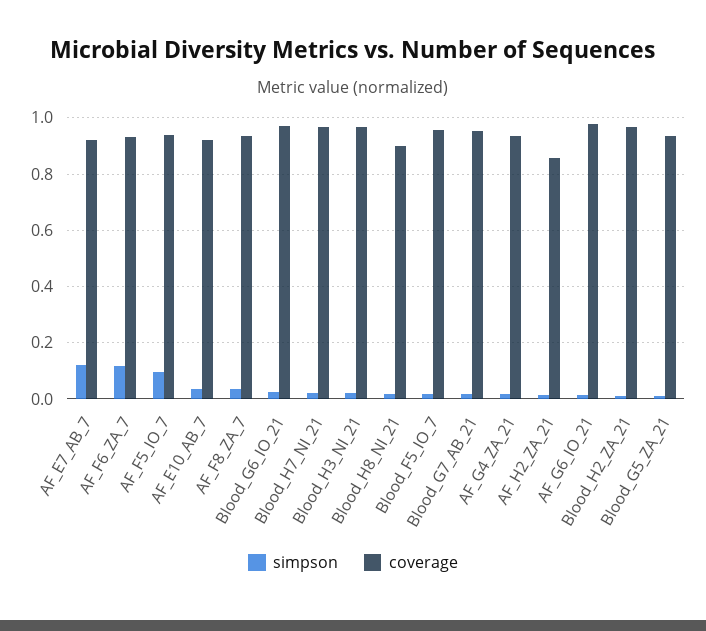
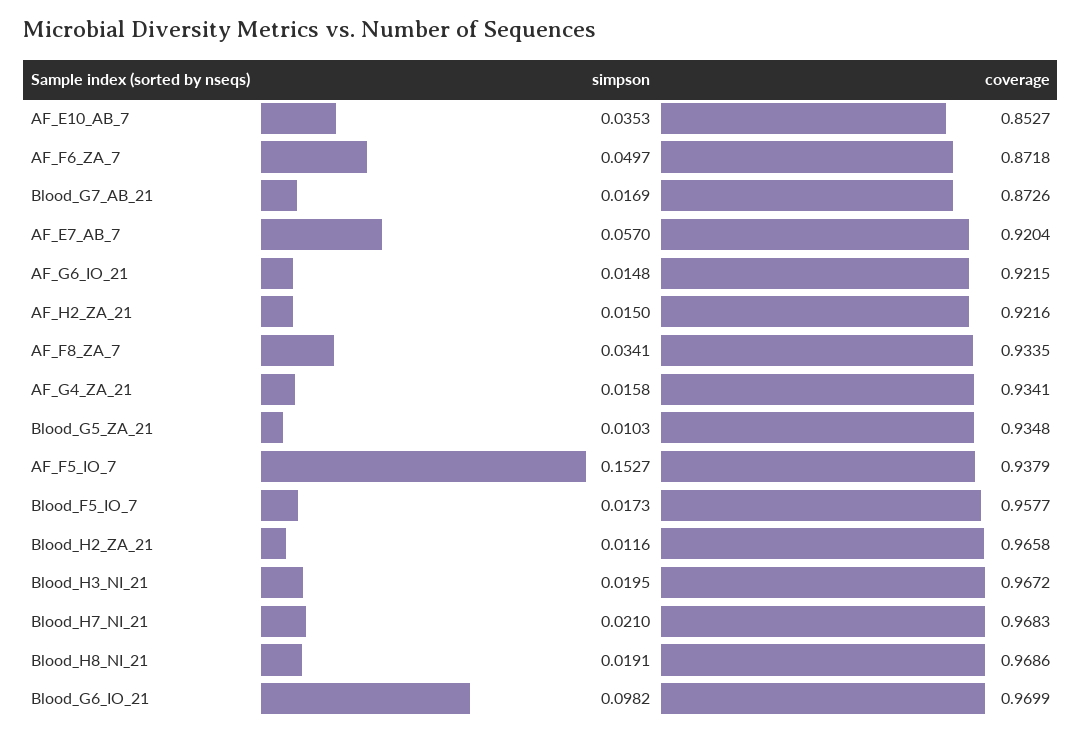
simpson, AF_E7_AB_7: 0.125 -> 0.057
simpson, AF_F6_ZA_7: 0.125 -> 0.0497
coverage, AF_F6_ZA_7: 0.925 -> 0.8718
simpson, AF_F5_IO_7: 0.1 -> 0.1527
coverage, AF_E10_AB_7: 0.925 -> 0.8527
simpson, Blood_G6_IO_21: 0.025 -> 0.0982
coverage, Blood_H8_NI_21: 0.9 -> 0.9686
coverage, Blood_G7_AB_21: 0.95 -> 0.8726
coverage, AF_H2_ZA_21: 0.85 -> 0.9216
coverage, AF_G6_IO_21: 0.975 -> 0.9215

